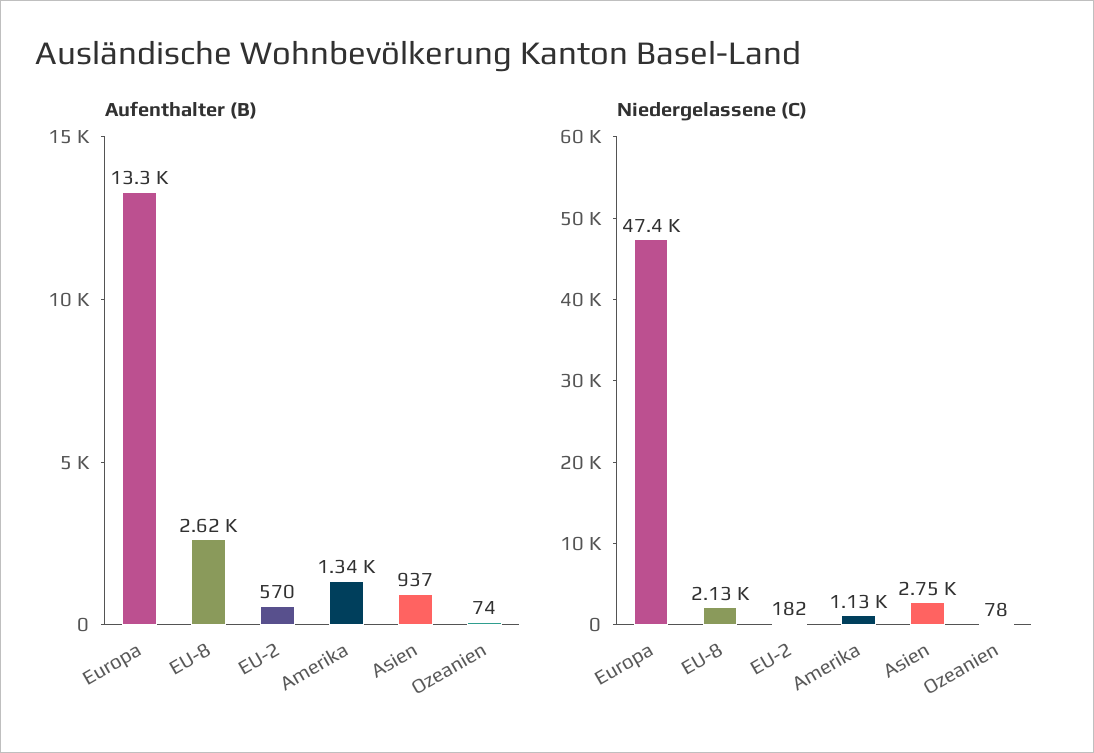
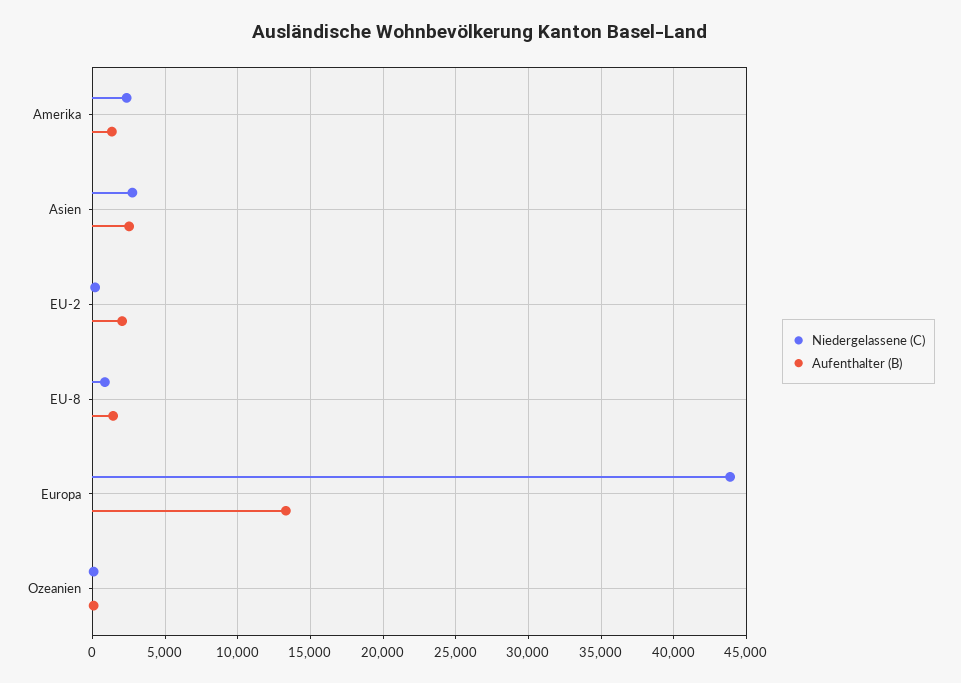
Aufenthalter (B), EU-8: 2620 -> 1500
Aufenthalter (B), EU-2: 570 -> 2000
Aufenthalter (B), Asien: 937 -> 2500
Niedergelassene (C), Europa: 47400 -> 44000
Niedergelassene (C), EU-8: 2130 -> 1000
Niedergelassene (C), Amerika: 1130 -> 2500

